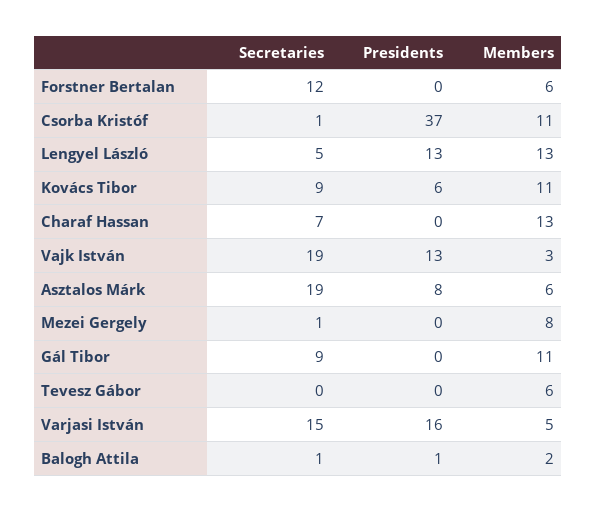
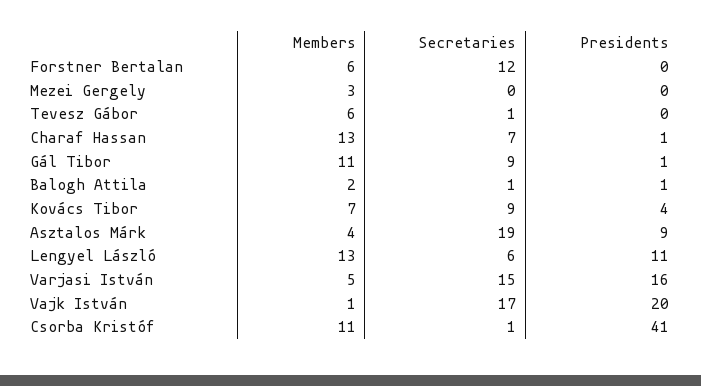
Presidents, Csorba Kristóf: 37 -> 41
Secretaries, Lengyel László: 5 -> 6
Presidents, Lengyel László: 13 -> 11
Presidents, Kovács Tibor: 6 -> 4
Members, Kovács Tibor: 11 -> 7
Presidents, Charaf Hassan: 0 -> 1
Secretaries, Vajk István: 19 -> 17
Presidents, Vajk István: 13 -> 20
Members, Vajk István: 3 -> 1
Presidents, Asztalos Márk: 8 -> 9
Members, Asztalos Márk: 6 -> 4
Secretaries, Mezei Gergely: 1 -> 0
Members, Mezei Gergely: 8 -> 3
Presidents, Gál Tibor: 0 -> 1
Secretaries, Tevesz Gábor: 0 -> 1

